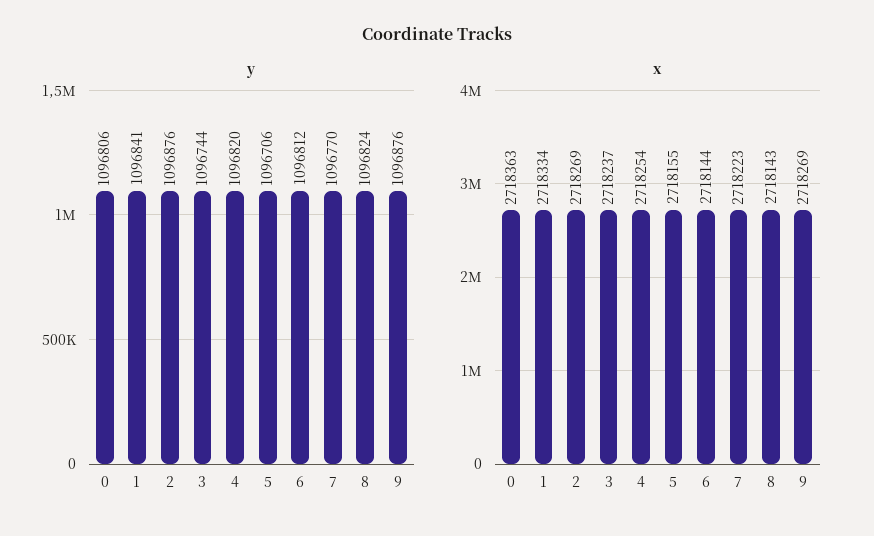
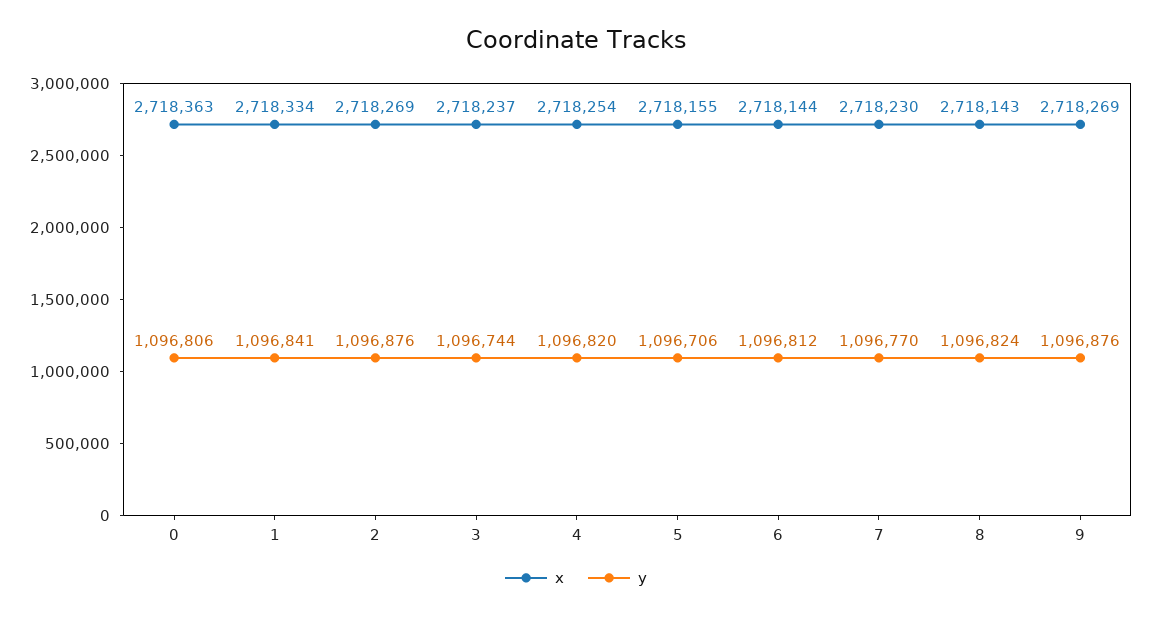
x, 7: 2718223 -> 2718230

